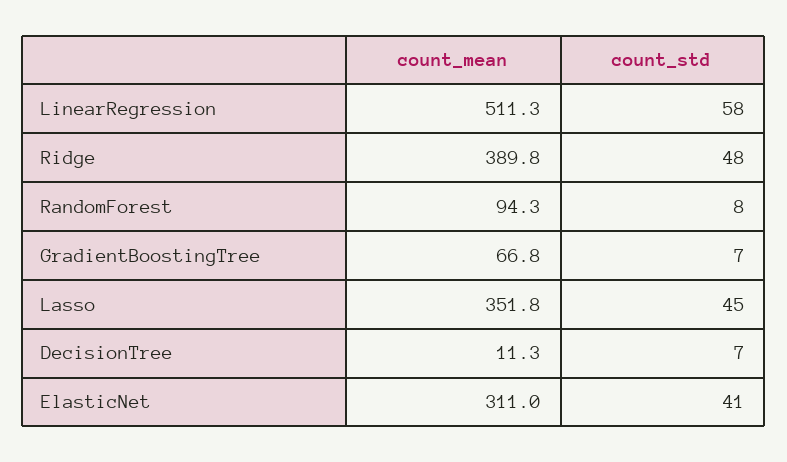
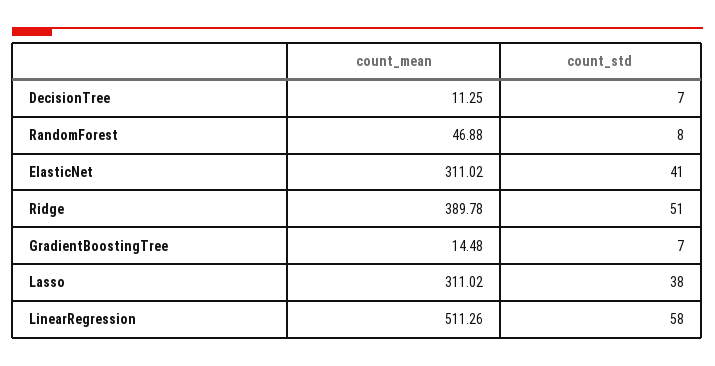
count_std, Ridge: 48 -> 51
count_mean, RandomForest: 94.3 -> 46.88
count_mean, GradientBoostingTree: 66.8 -> 14.48
count_mean, Lasso: 351.8 -> 311.02
count_std, Lasso: 45 -> 38

